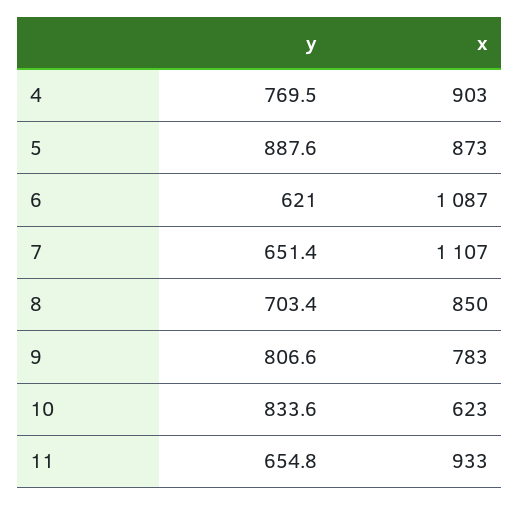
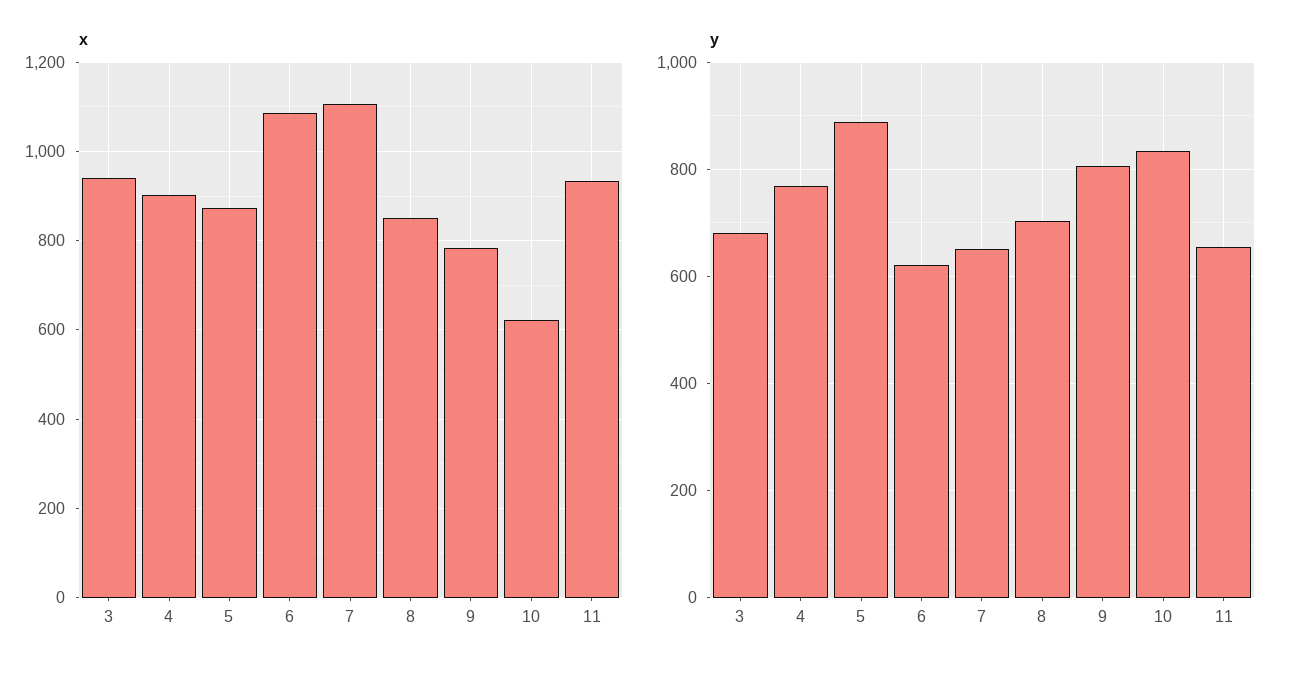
x, 3: none -> 940
y, 3: none -> 680

